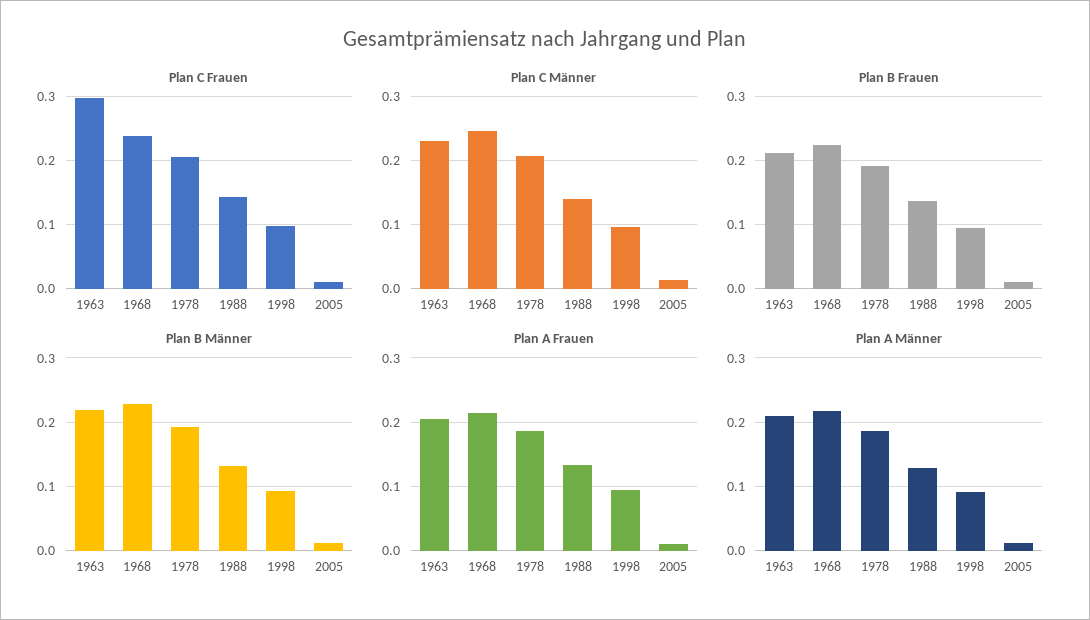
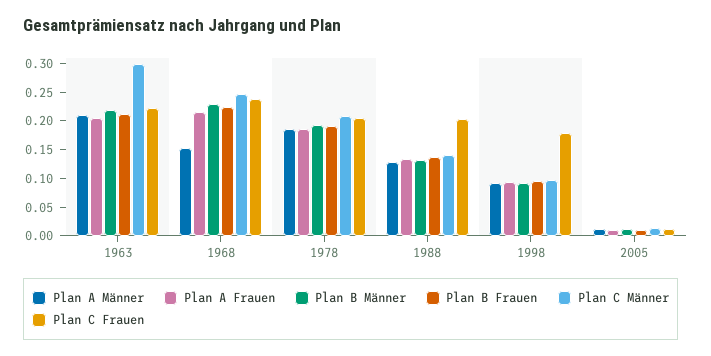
Plan C Frauen, 1963: 0.3 -> 0.225
Plan C Frauen, 1988: 0.14 -> 0.2
Plan C Frauen, 1998: 0.1 -> 0.175
Plan C Männer, 1963: 0.23 -> 0.3
Plan A Männer, 1968: 0.22 -> 0.15

